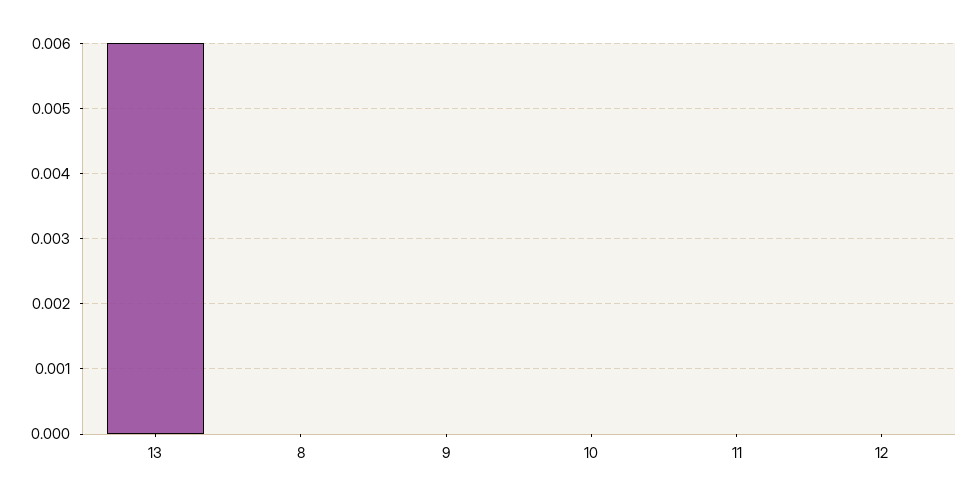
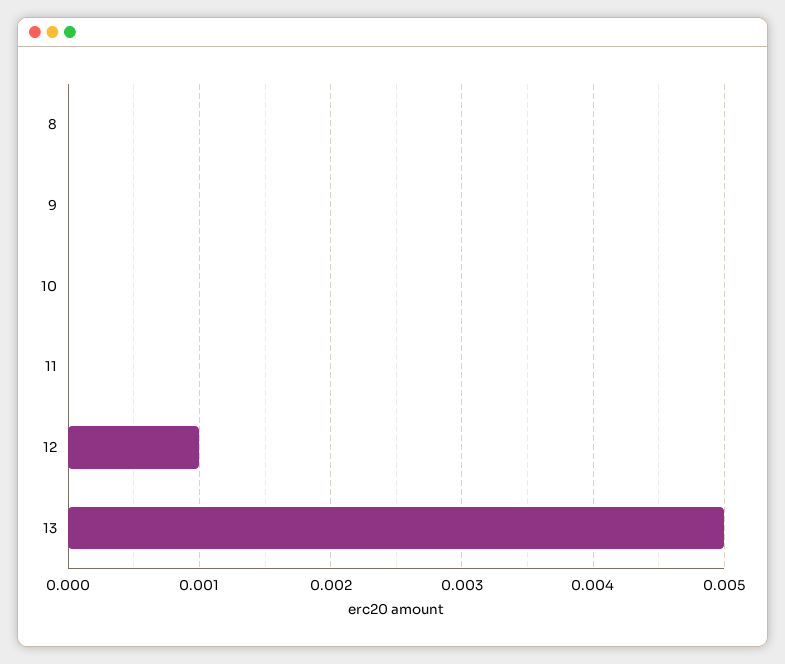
13: 0.006 -> 0.005
12: 0 -> 0.001

